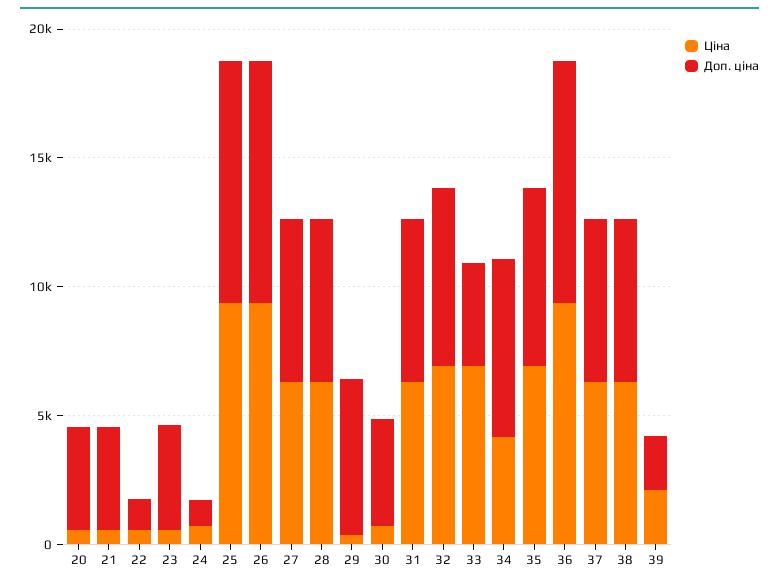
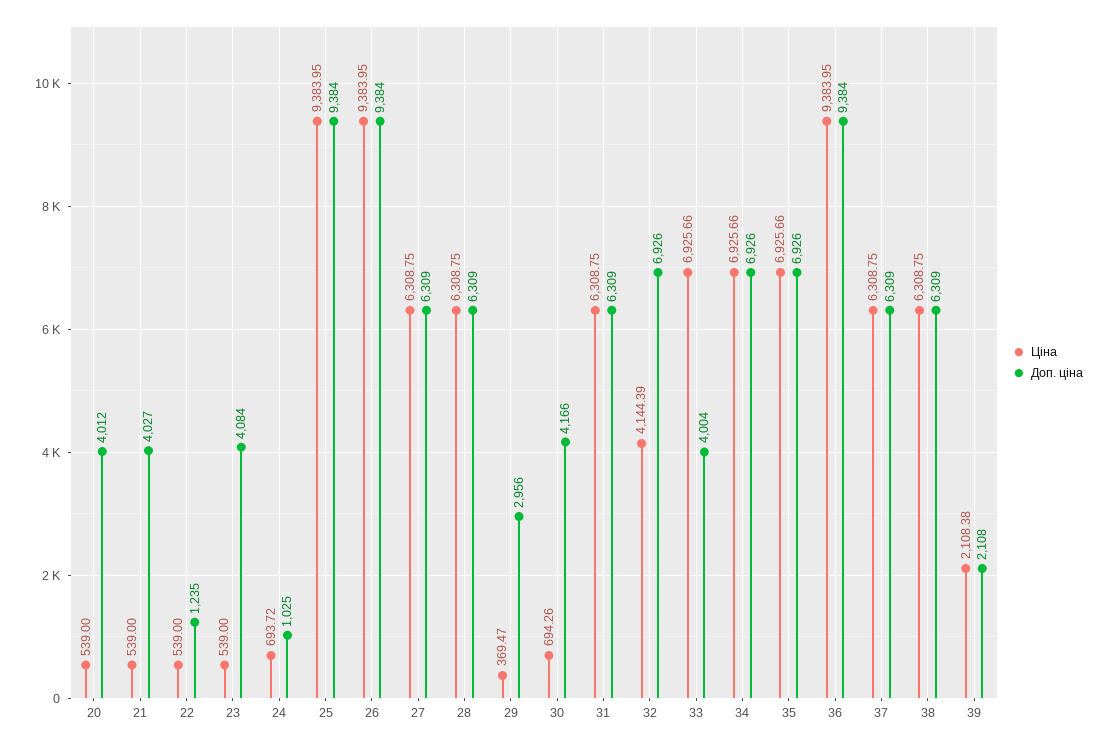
Доп. ціна, 29: 6000 -> 2956
Ціна, 32: 7000 -> 4144.39
Ціна, 34: 4000 -> 6925.66

